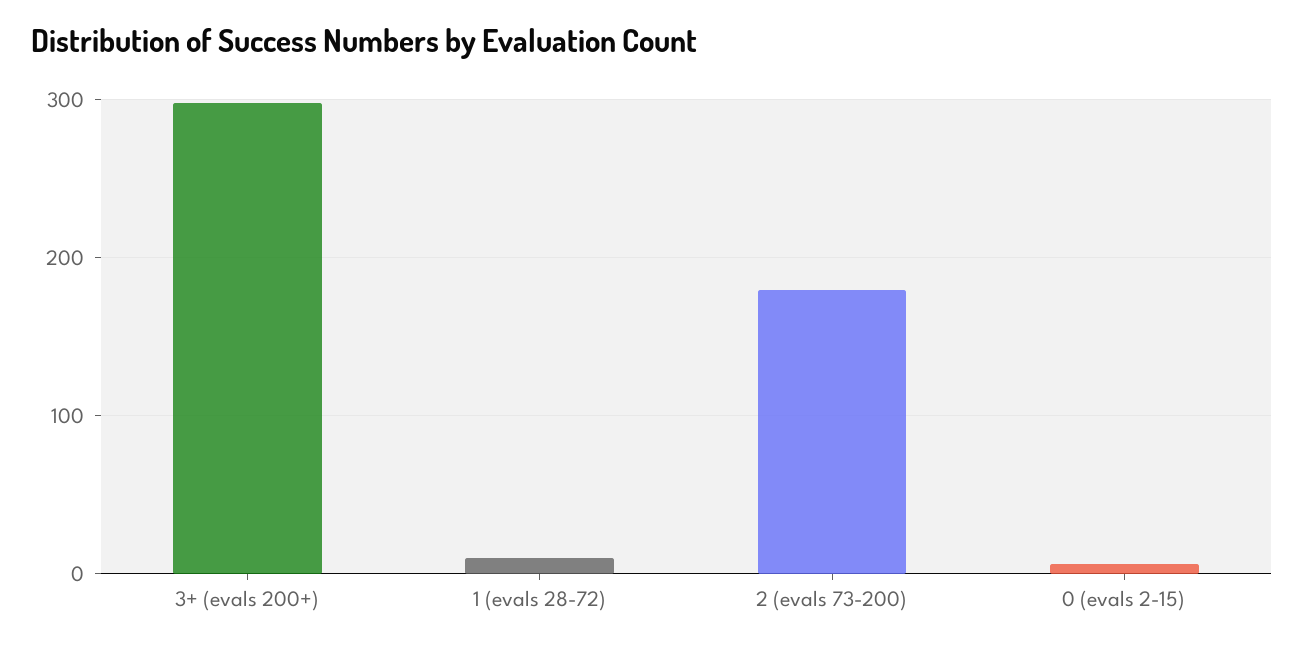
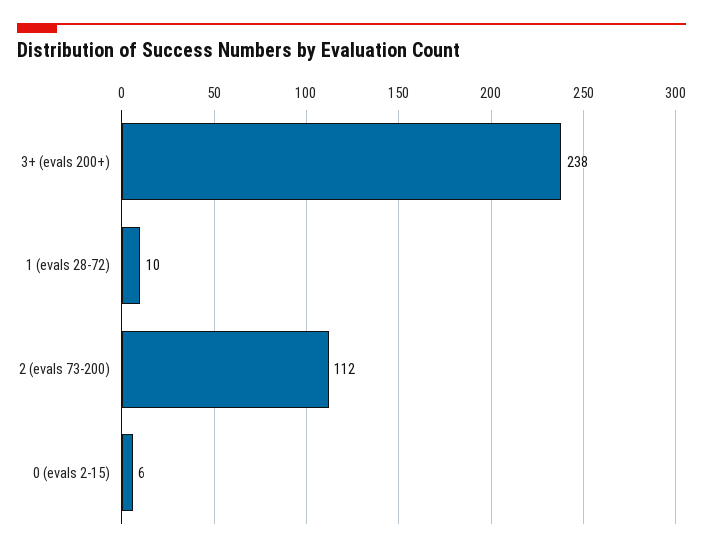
3+ (evals 200+): 300 -> 238
2 (evals 73-200): 180 -> 112

